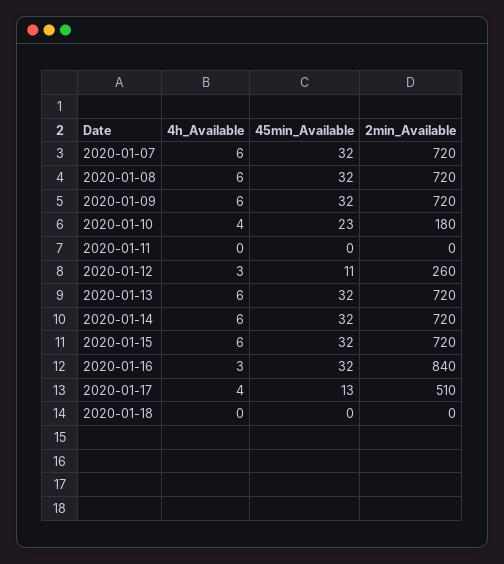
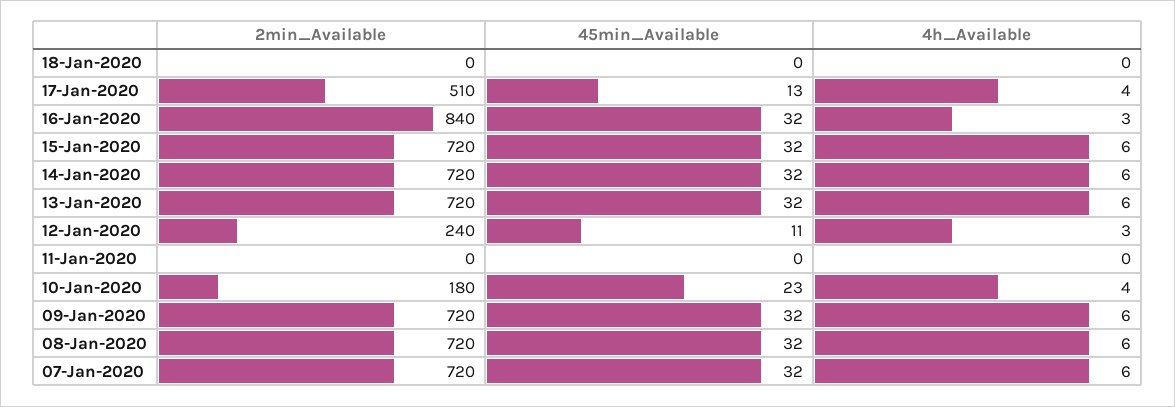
2min_Available, 2020-01-12: 260 -> 240

